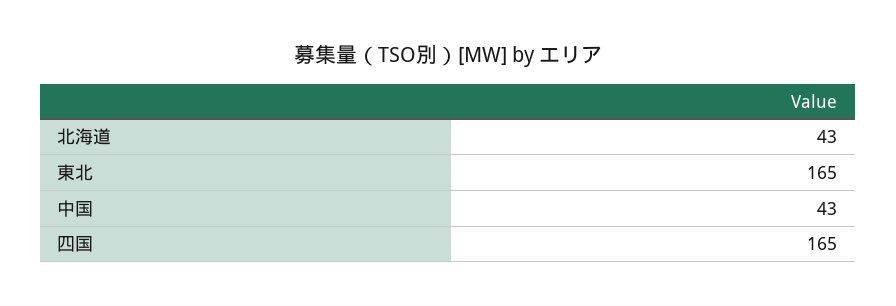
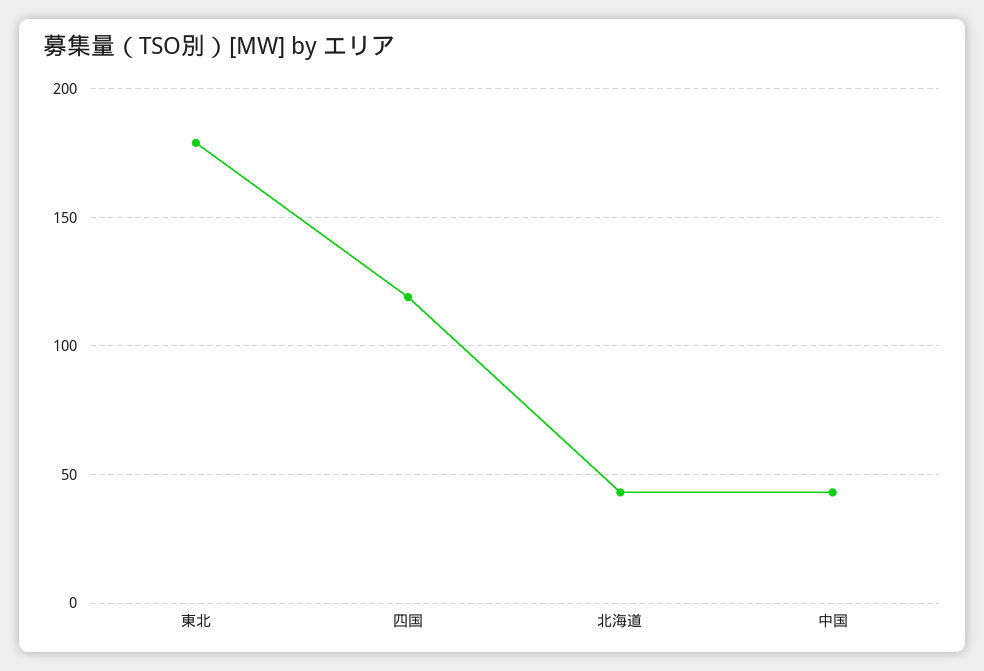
東北: 165 -> 180
四国: 165 -> 120

